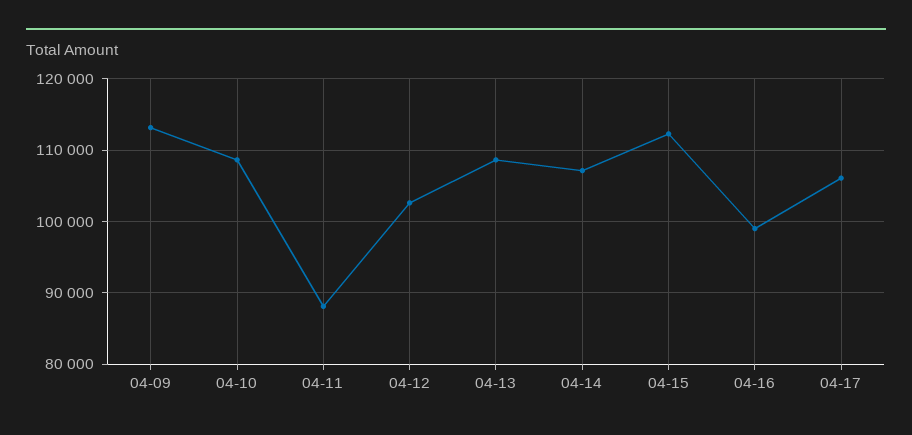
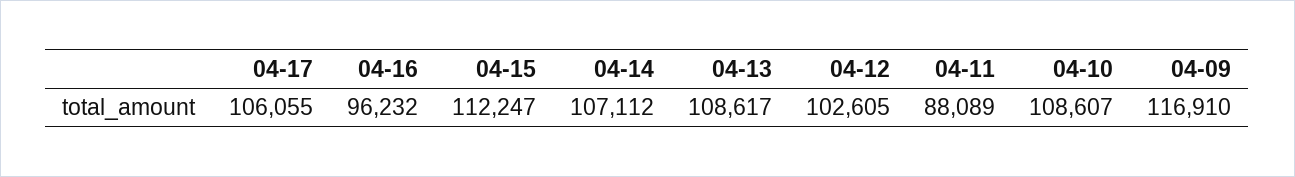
04-09: 113000 -> 116910
04-16: 99000 -> 96232

